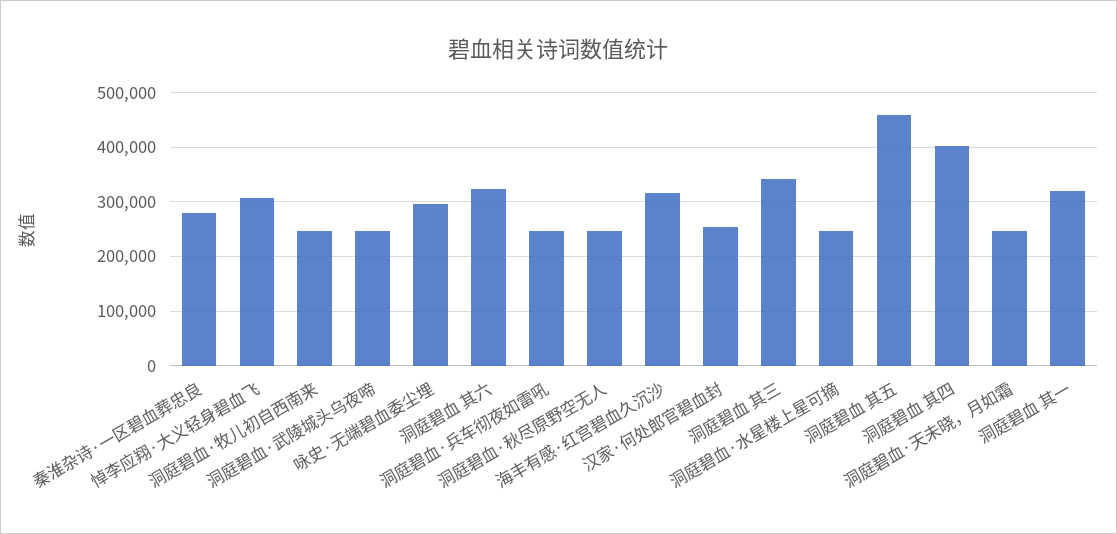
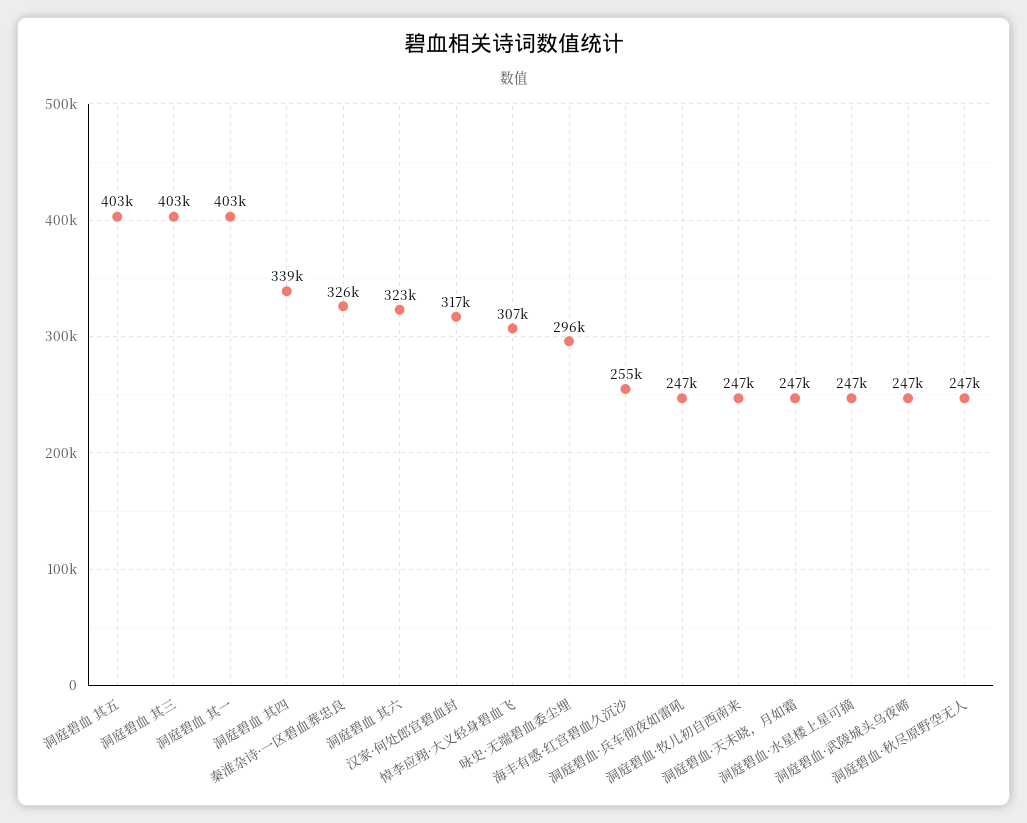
秦淮杂诗·一区碧血葬忠良: 280000 -> 326000
海丰有感·红宫碧血久沉沙: 320000 -> 255000
汉家·何处郎官碧血封: 260000 -> 317000
洞庭碧血 其三: 340000 -> 403000
洞庭碧血 其五: 460000 -> 403000
洞庭碧血 其四: 400000 -> 339000
洞庭碧血 其一: 320000 -> 403000

